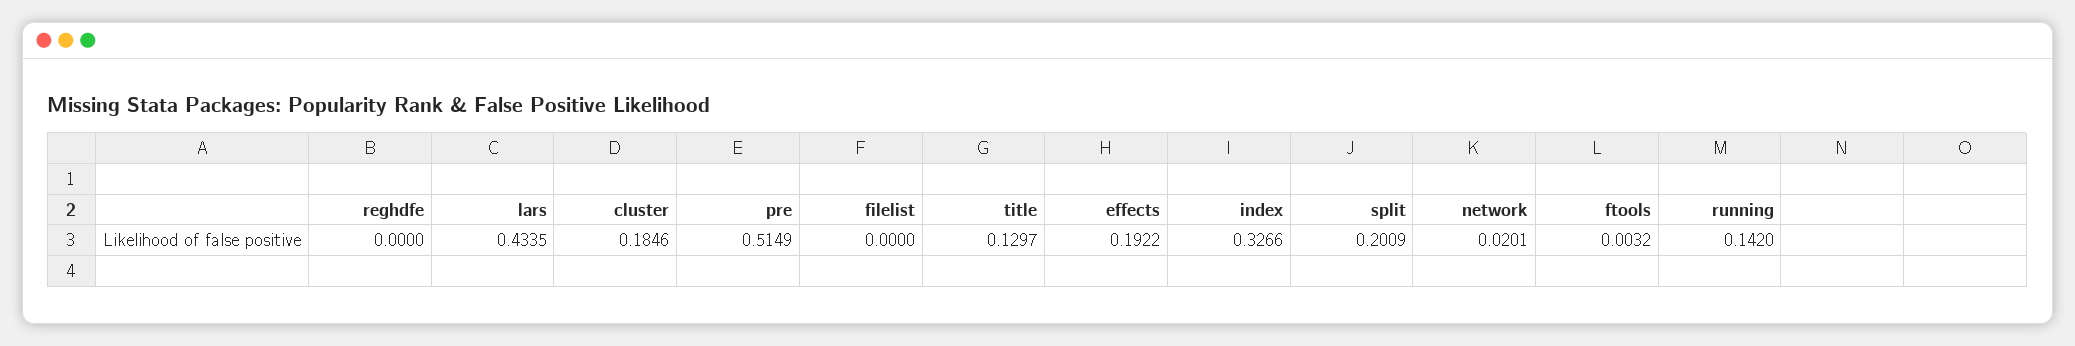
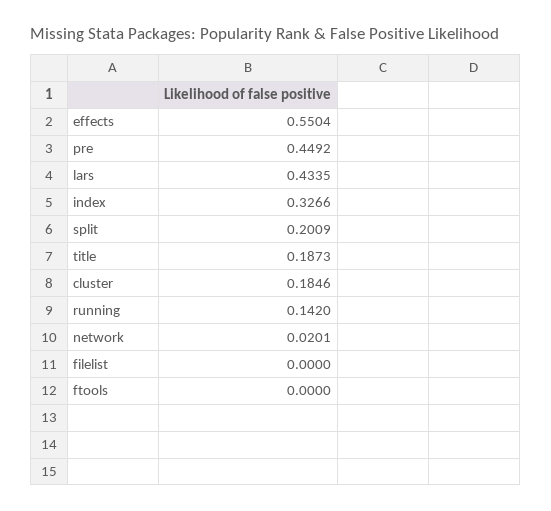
reghdfe: 0 -> none
pre: 0.5149 -> 0.4492
title: 0.1297 -> 0.1873
effects: 0.1922 -> 0.5504
ftools: 0.0032 -> 0

